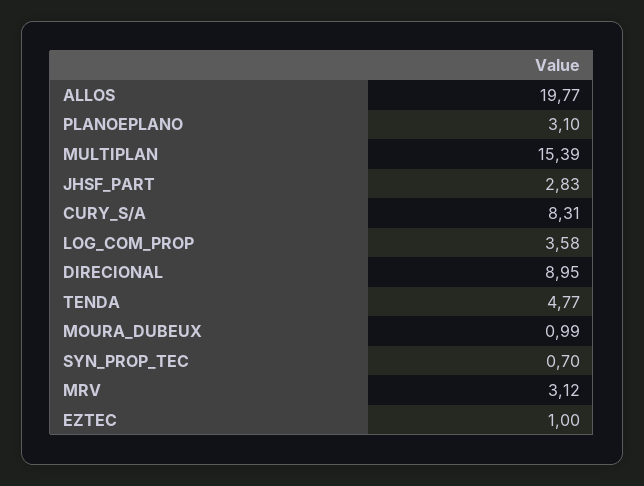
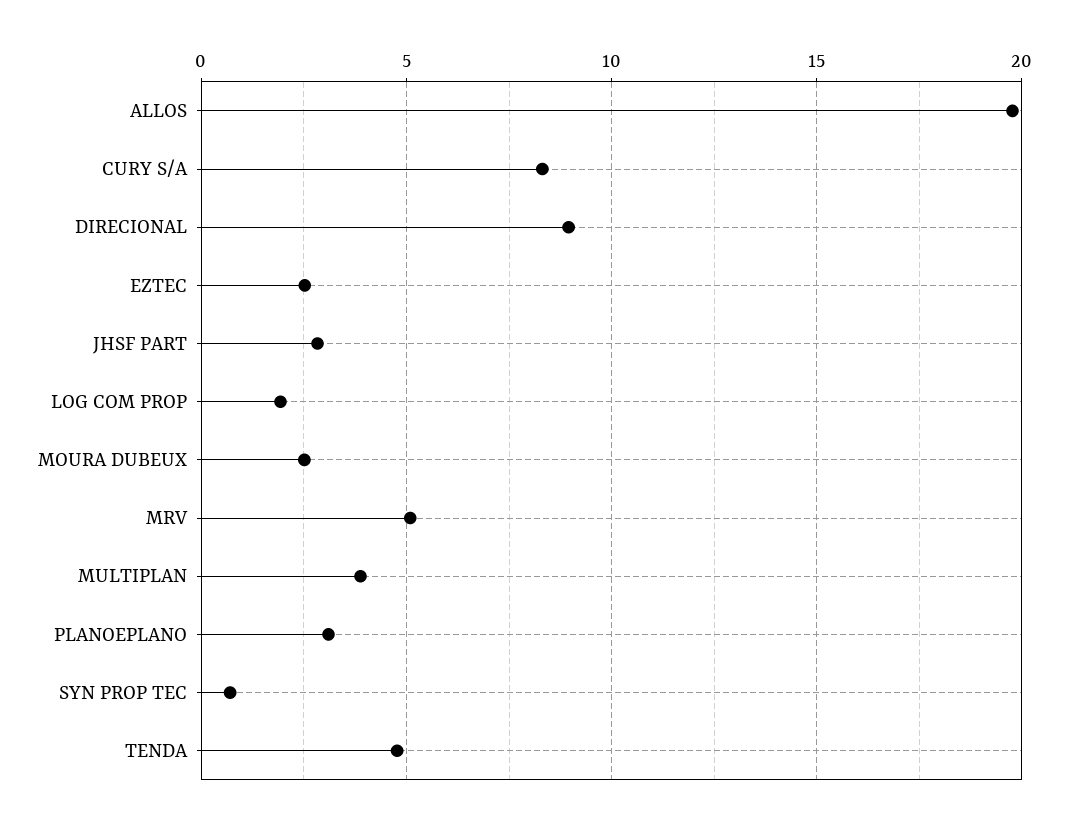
MULTIPLAN: 15.39 -> 4
LOG_COM_PROP: 3.58 -> 2
MOURA_DUBEUX: 0.99 -> 2.5
MRV: 3.12 -> 5
EZTEC: 1 -> 2.5

